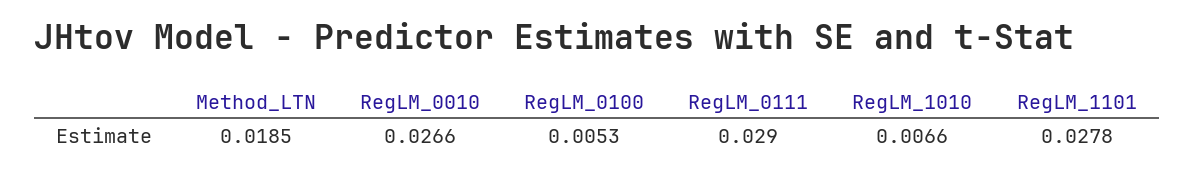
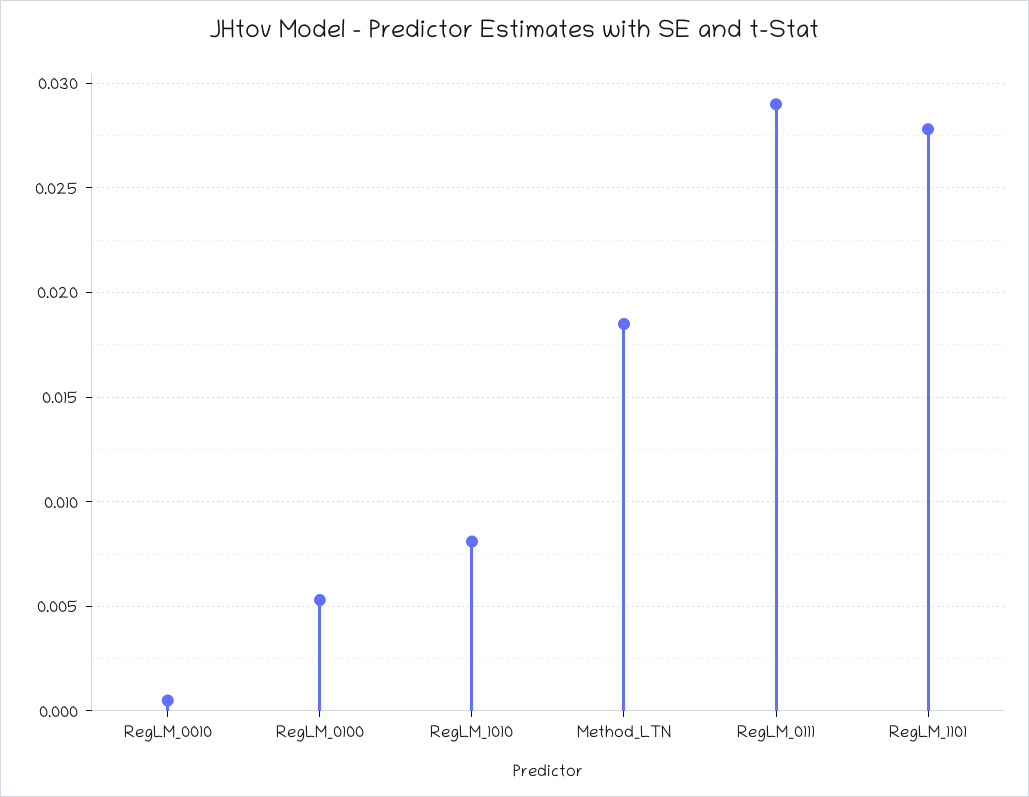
RegLM_0010: 0.0266 -> 0.0005
RegLM_1010: 0.0066 -> 0.008

